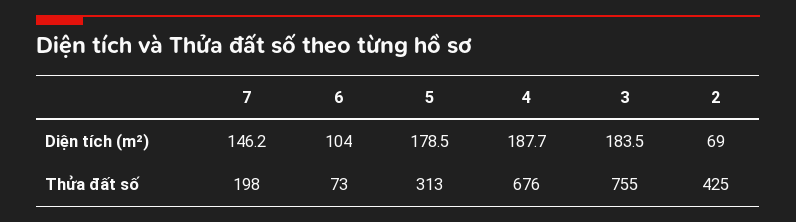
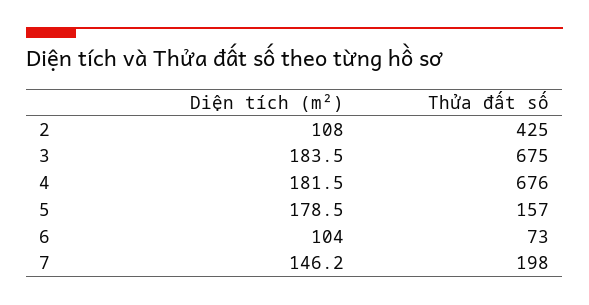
4, Diện tích (m²): 187.7 -> 181.5
2, Diện tích (m²): 69 -> 108
5, Thửa đất số: 313 -> 157
3, Thửa đất số: 755 -> 675

